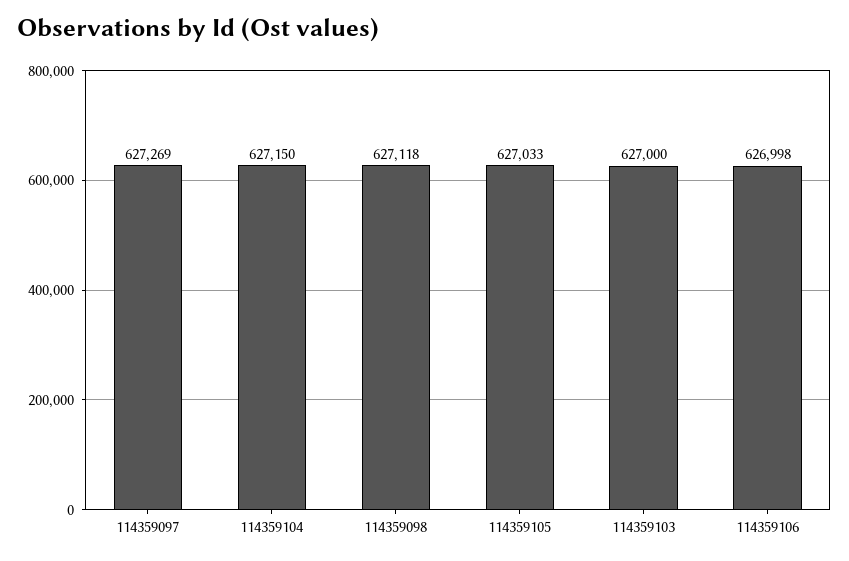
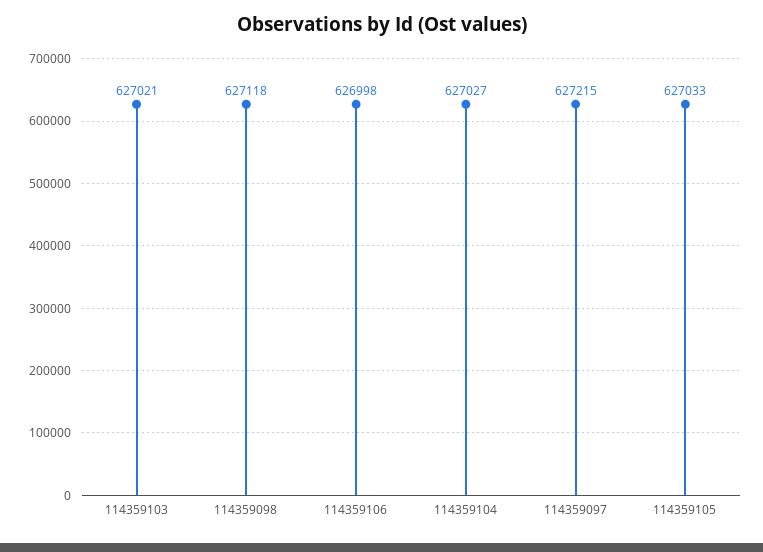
114359097: 627269 -> 627215
114359104: 627150 -> 627027
114359103: 627000 -> 627021

